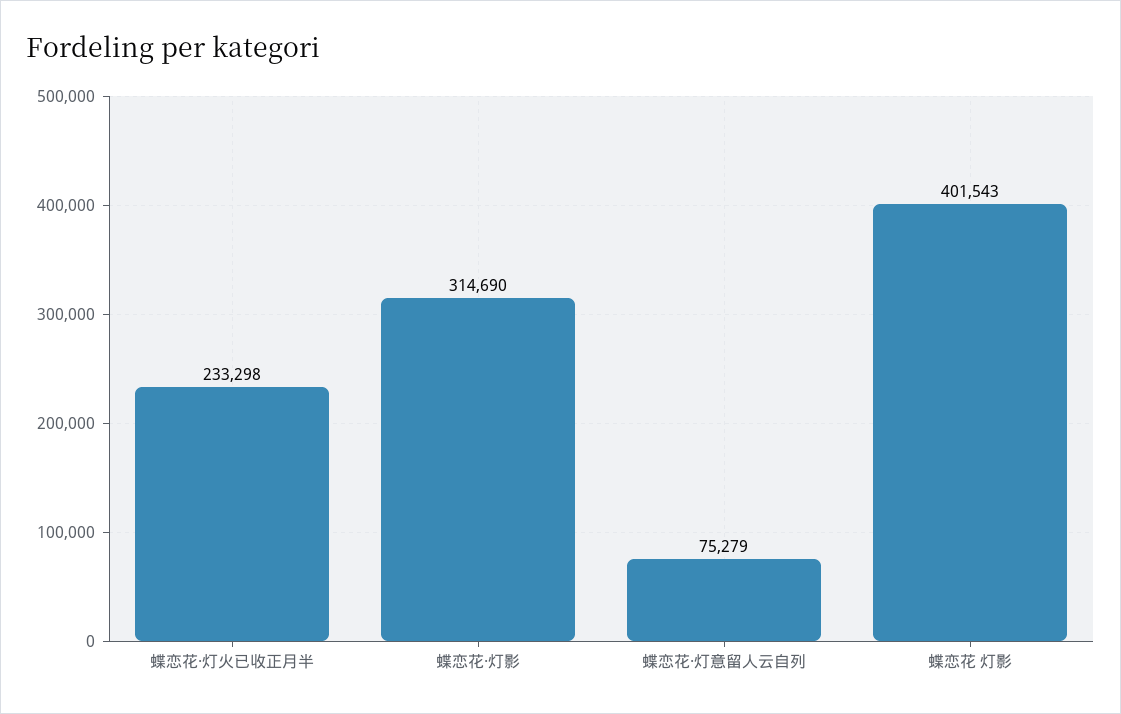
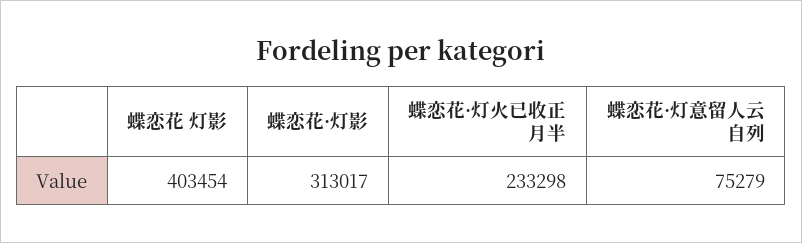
蝶恋花·灯影: 314690 -> 313017
蝶恋花 灯影: 401543 -> 403454

